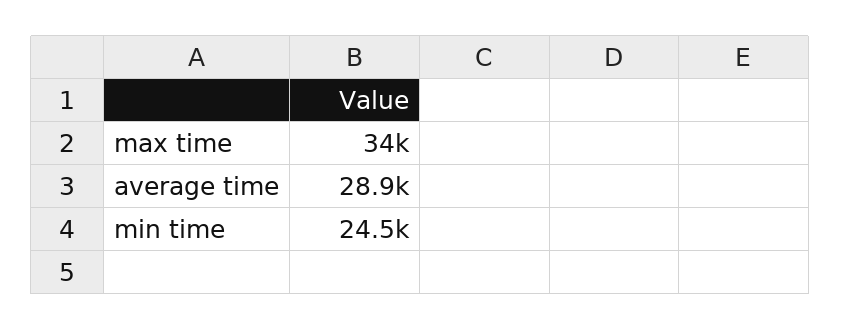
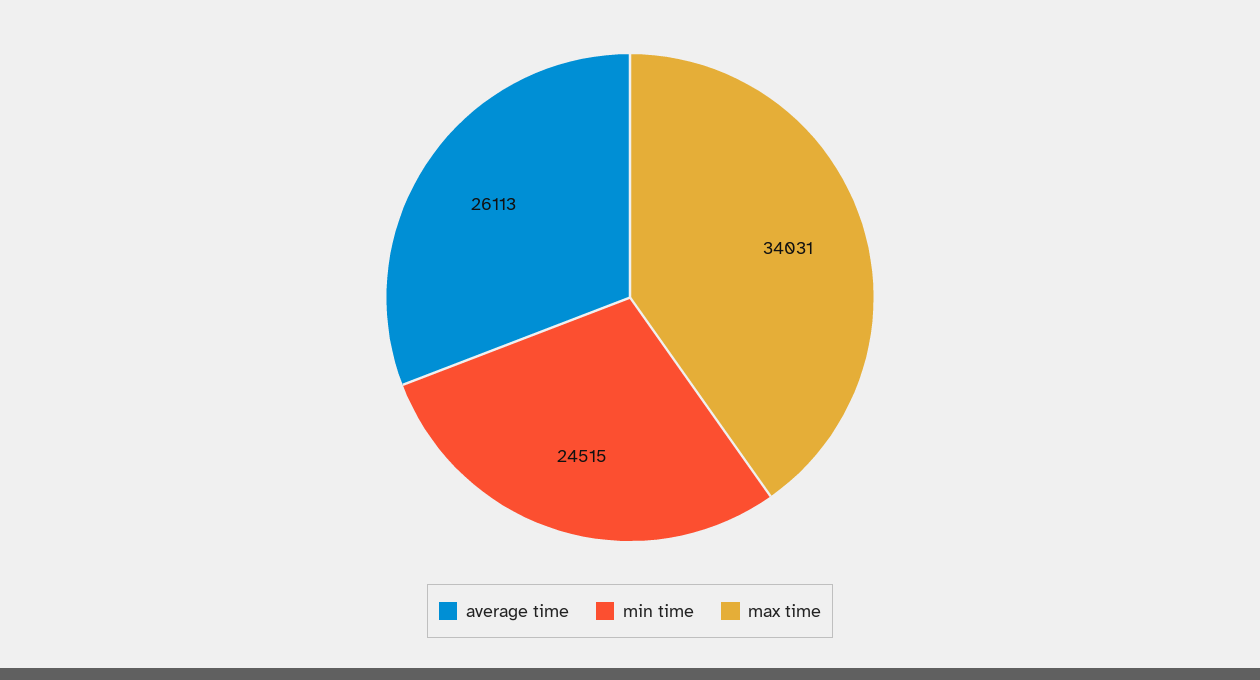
average time: 28900 -> 26113

